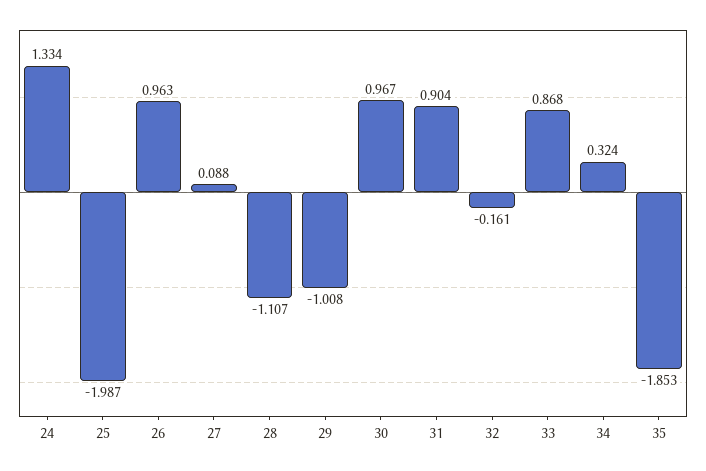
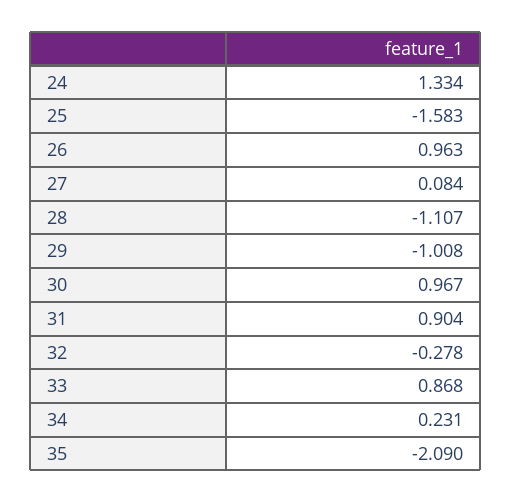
25: -1.987 -> -1.583
27: 0.088 -> 0.084
32: -0.161 -> -0.278
34: 0.324 -> 0.231
35: -1.853 -> -2.09

